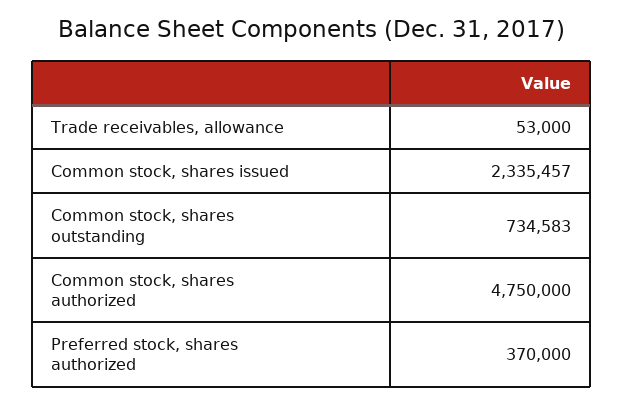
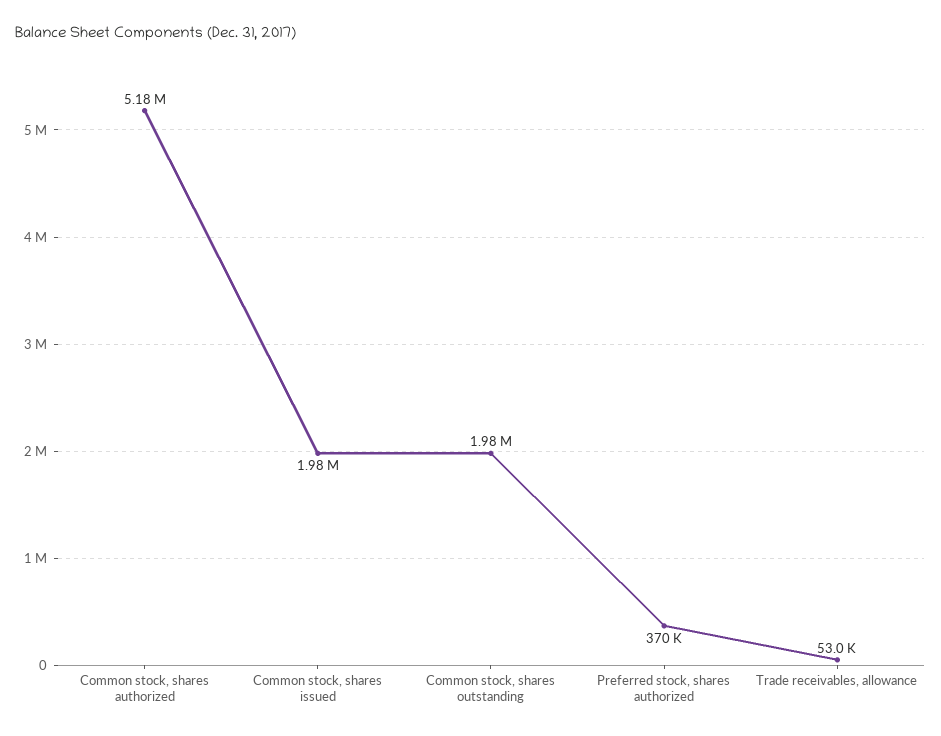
Common stock, shares issued: 2335457 -> 1980000
Common stock, shares outstanding: 734583 -> 1980000
Common stock, shares authorized: 4750000 -> 5180000

